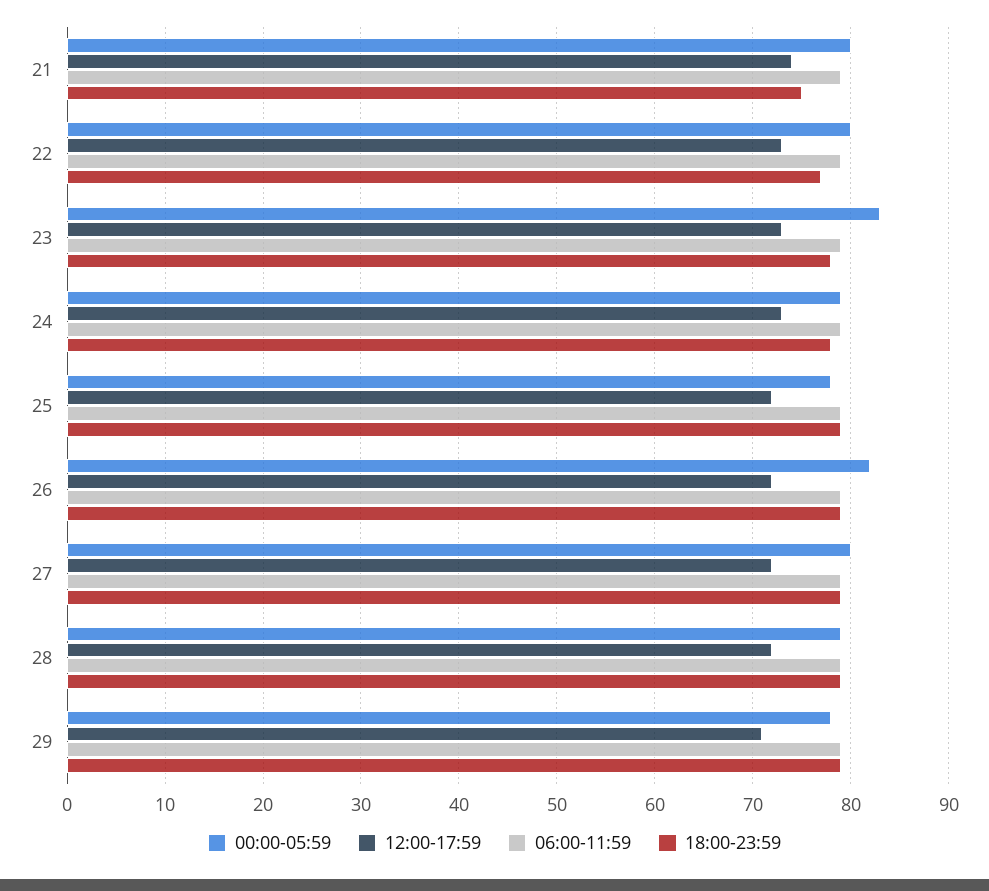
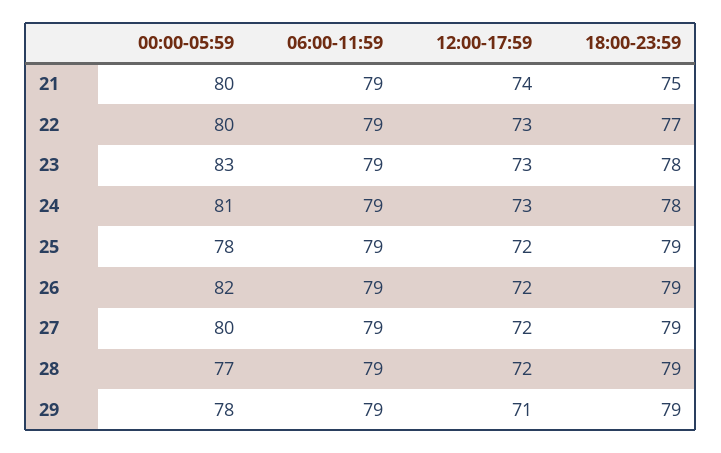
00:00-05:59, 24: 79 -> 81
00:00-05:59, 28: 79 -> 77

